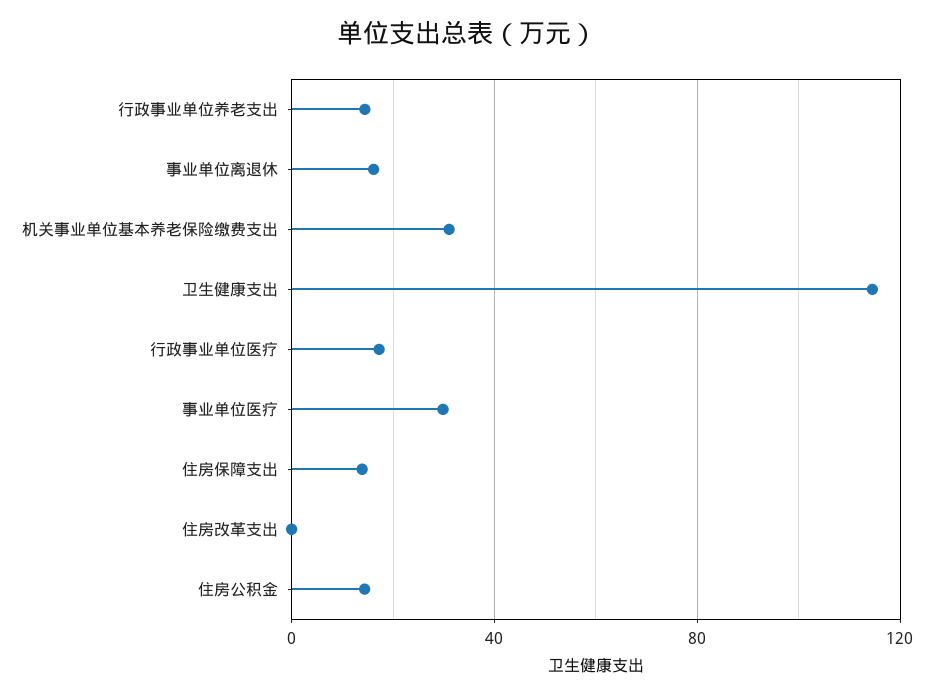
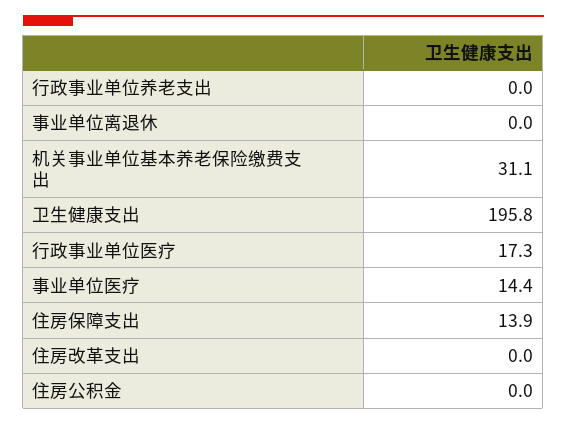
行政事业单位养老支出: 15 -> 0
事业单位离退休: 15 -> 0
卫生健康支出: 115 -> 195.8
事业单位医疗: 30 -> 14.4
住房公积金: 15 -> 0

